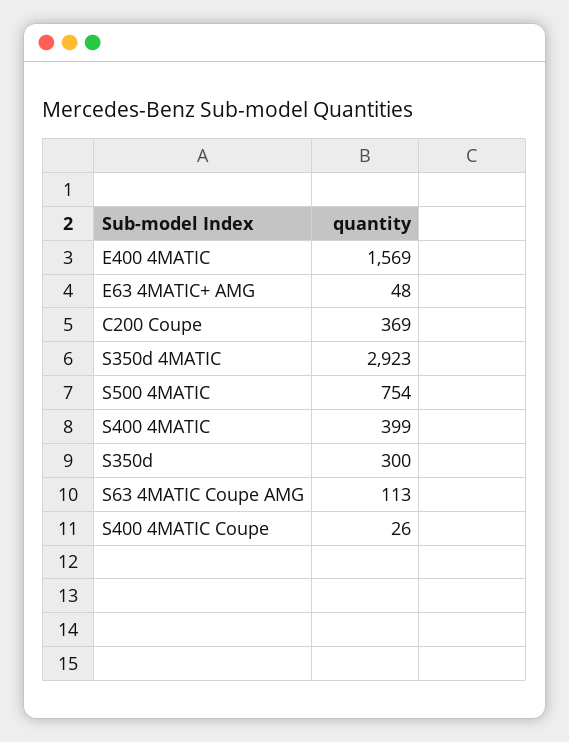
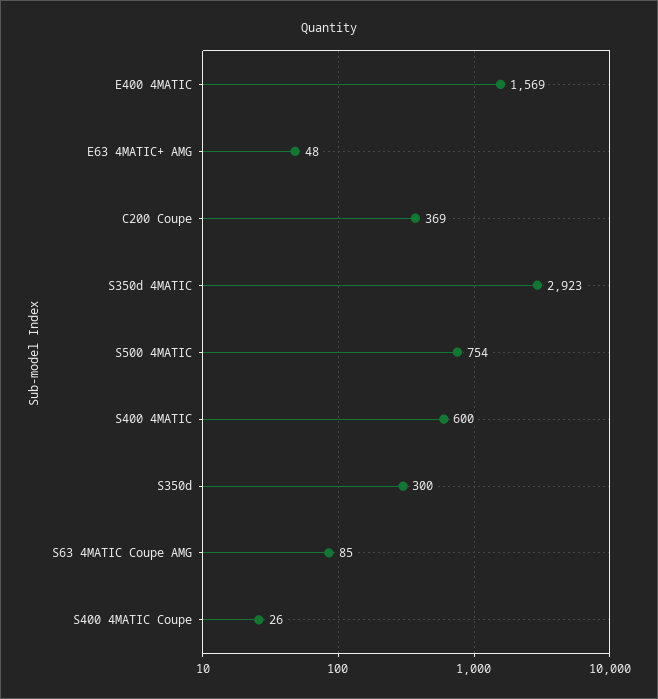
S400 4MATIC: 399 -> 600
S63 4MATIC Coupe AMG: 113 -> 85

